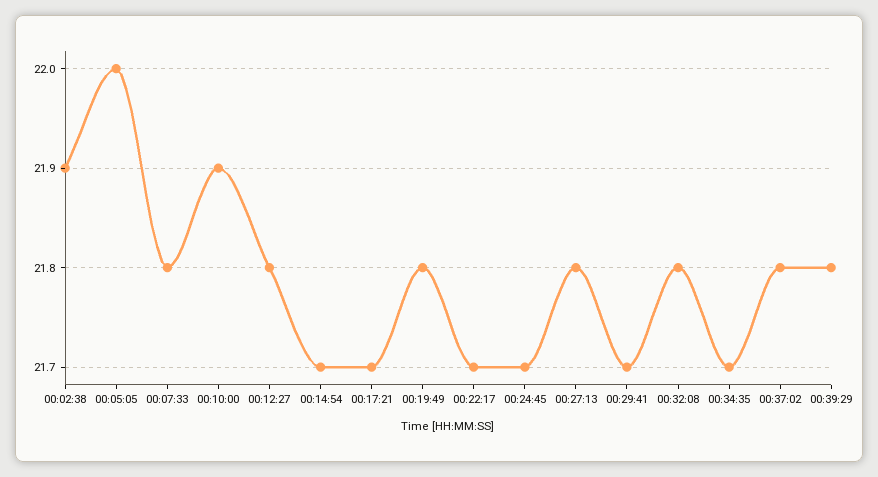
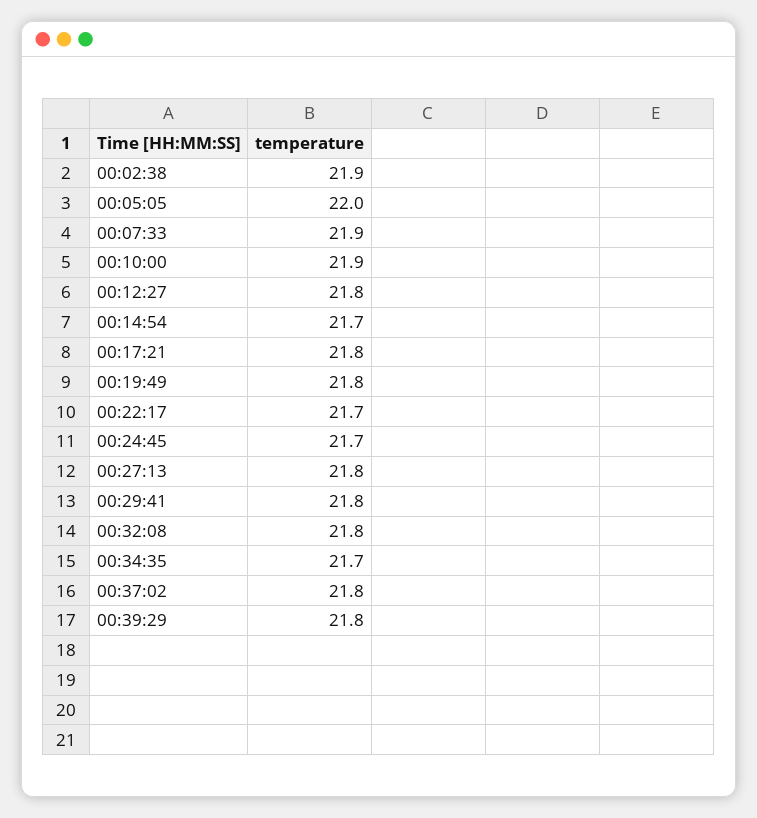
00:07:33: 21.8 -> 21.9
00:17:21: 21.7 -> 21.8
00:29:41: 21.7 -> 21.8

